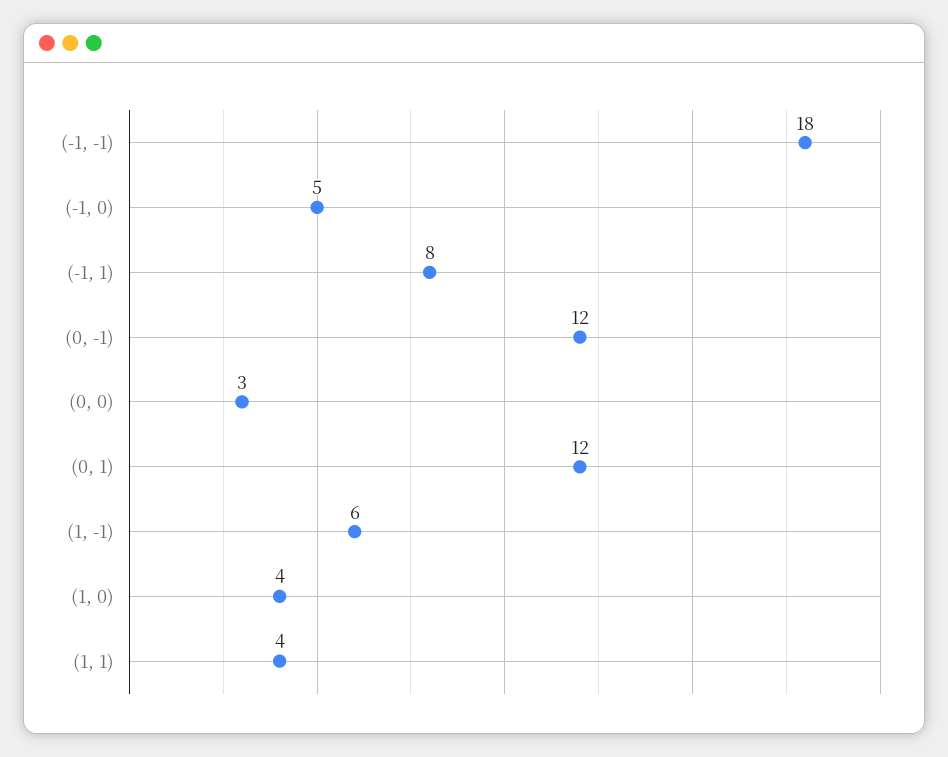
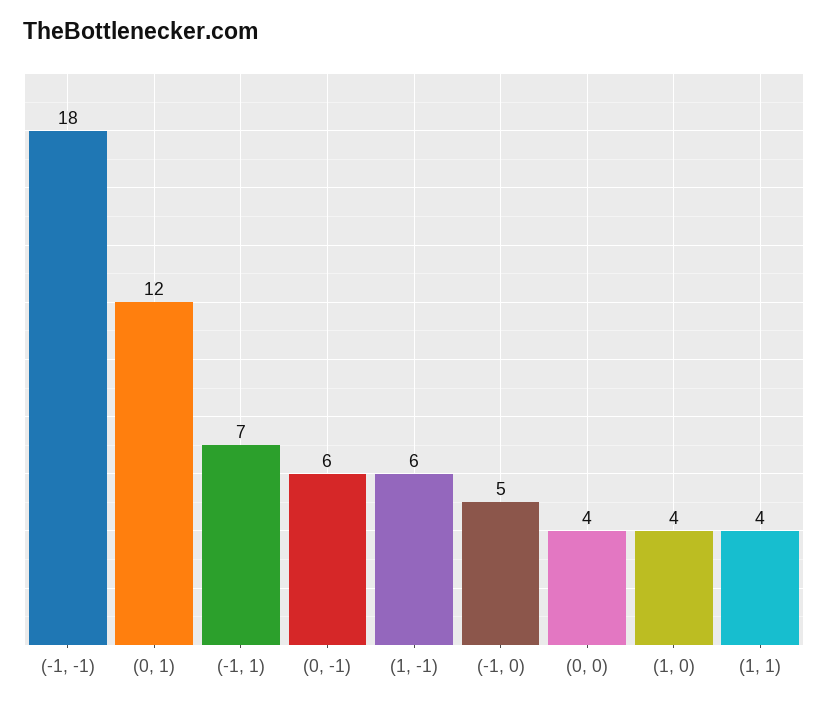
(-1, 1): 8 -> 7
(0, -1): 12 -> 6
(0, 0): 3 -> 4

